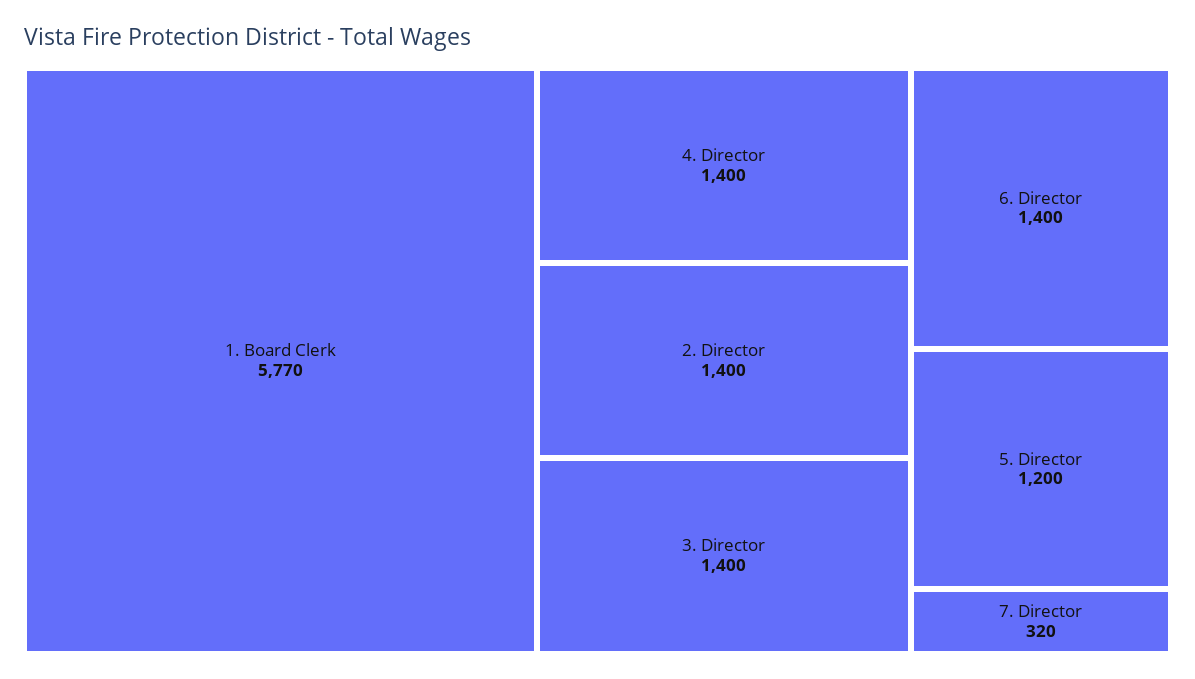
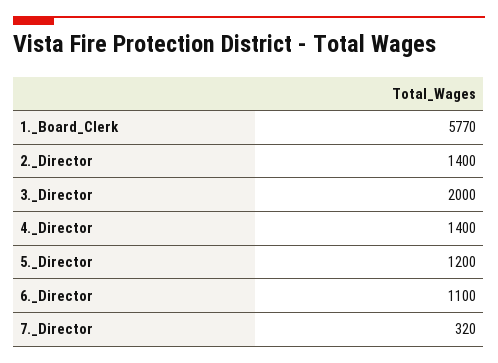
3. Director: 1400 -> 2000
6. Director: 1400 -> 1100

